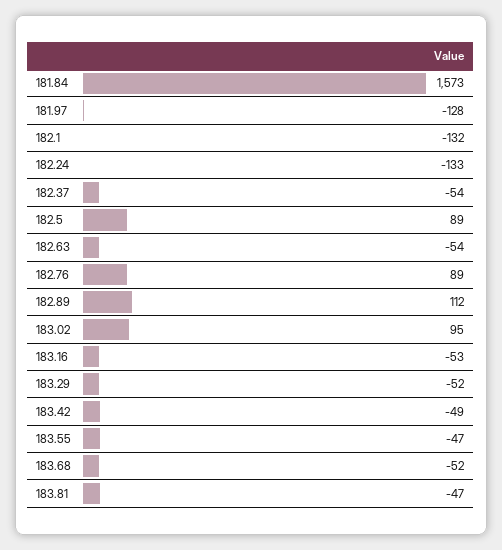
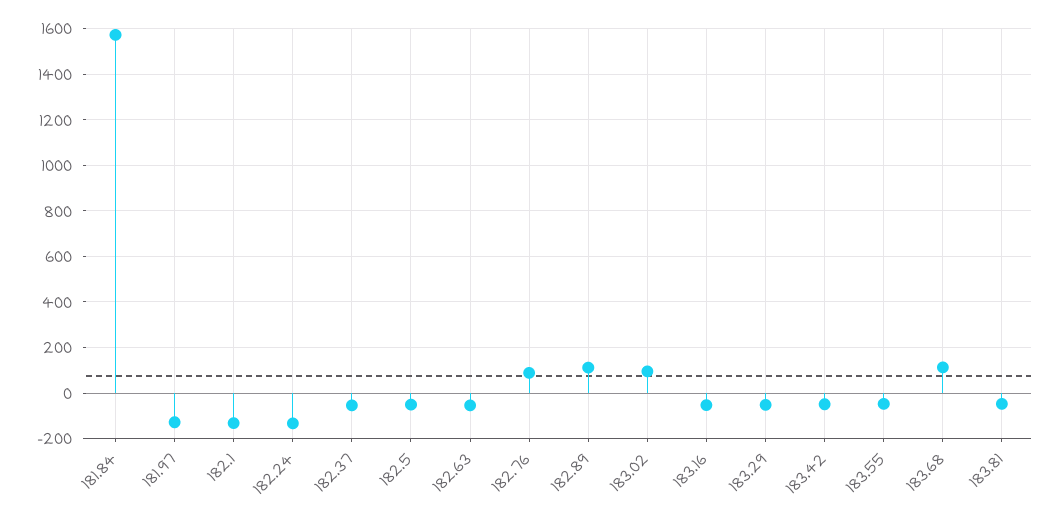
182.5: 89 -> -50
183.68: -52 -> 100

